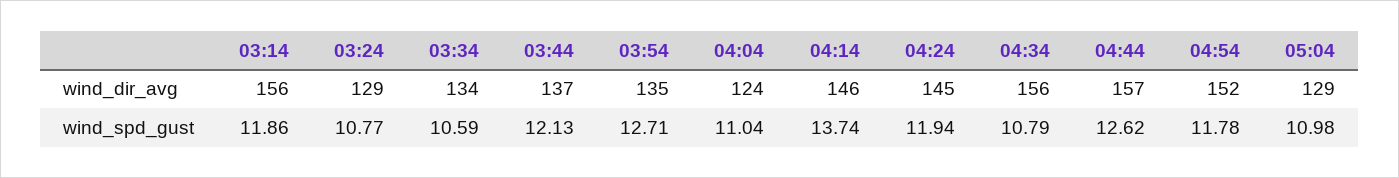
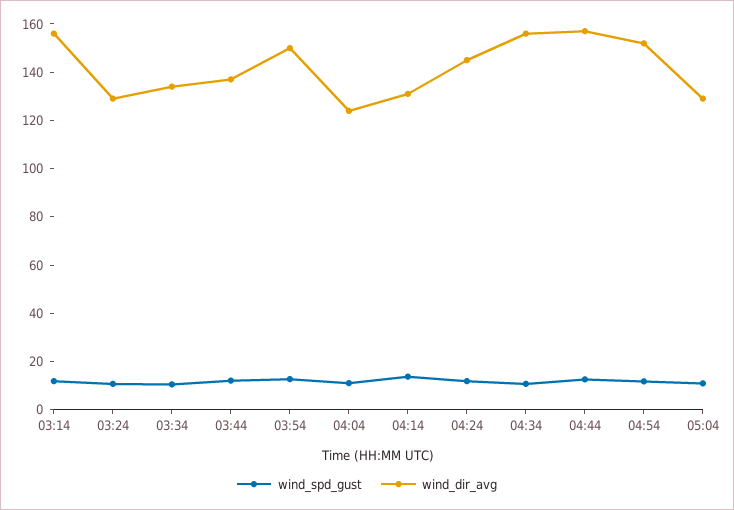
wind_dir_avg, 03:54: 135 -> 150
wind_dir_avg, 04:14: 146 -> 130

